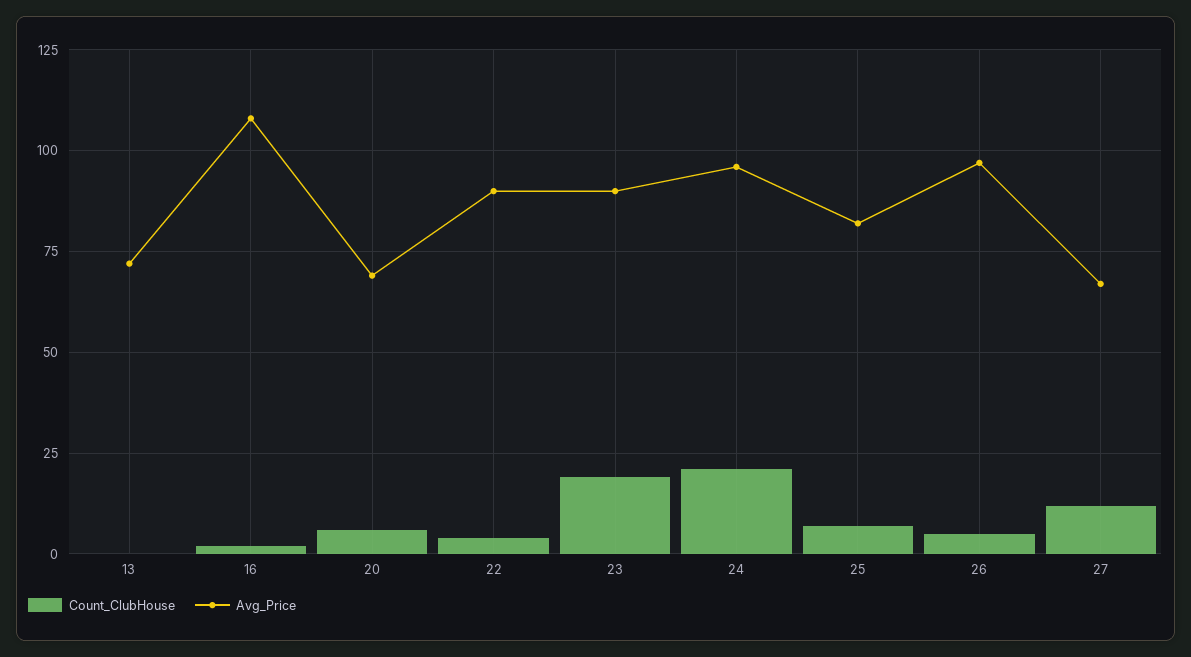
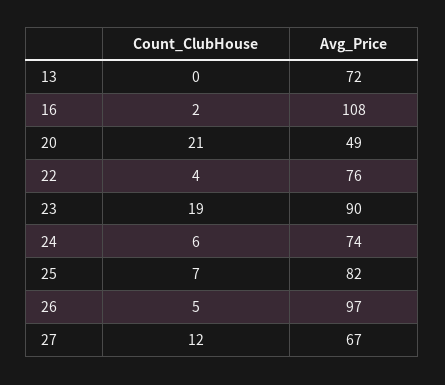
Count_ClubHouse, 20: 5 -> 21
Avg_Price, 20: 70 -> 49
Avg_Price, 22: 90 -> 76
Count_ClubHouse, 24: 20 -> 6
Avg_Price, 24: 95 -> 74

